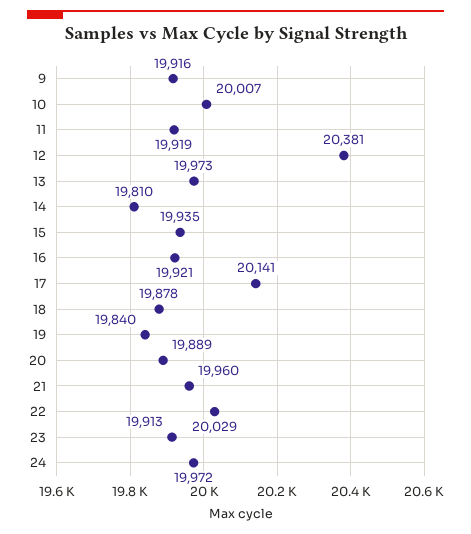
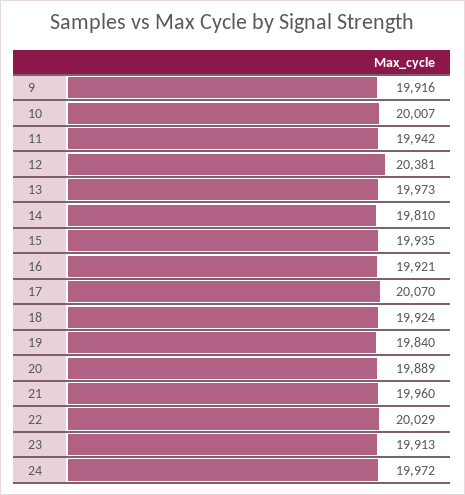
11: 19919 -> 19942
17: 20141 -> 20070
18: 19878 -> 19924

